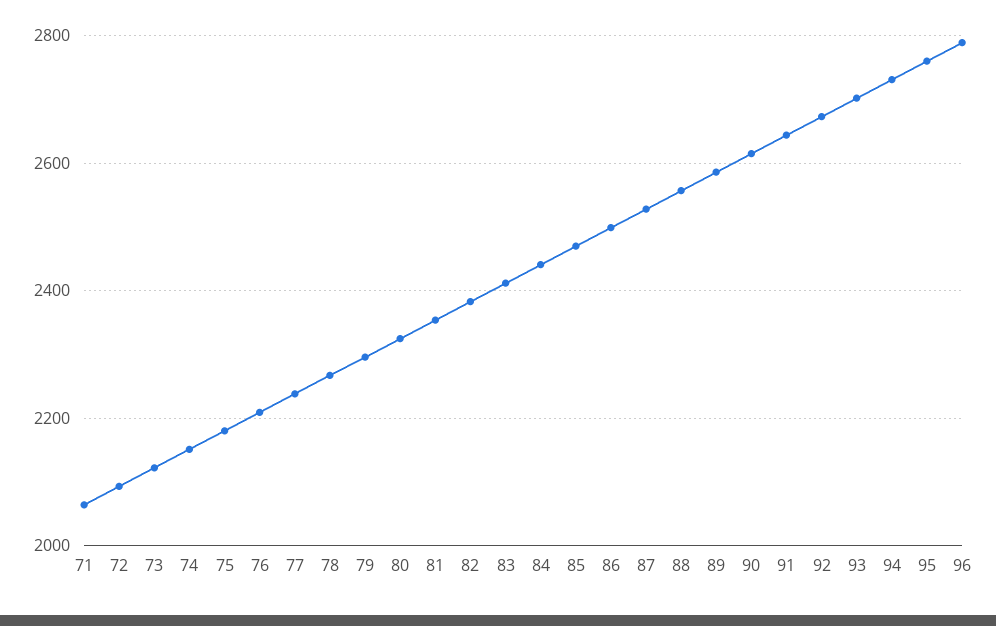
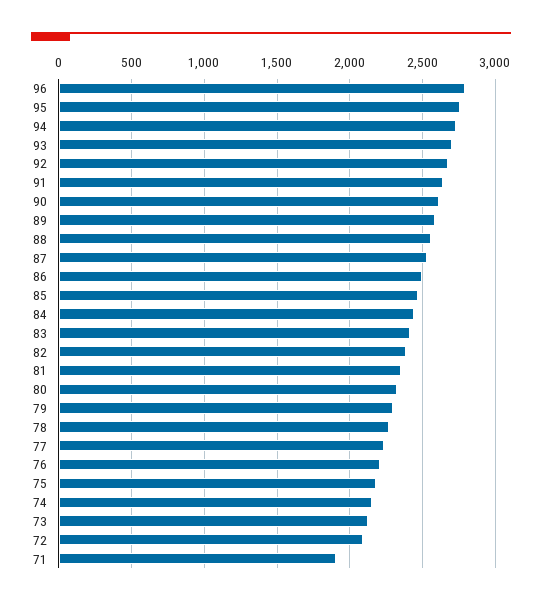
71: 2060 -> 1900

